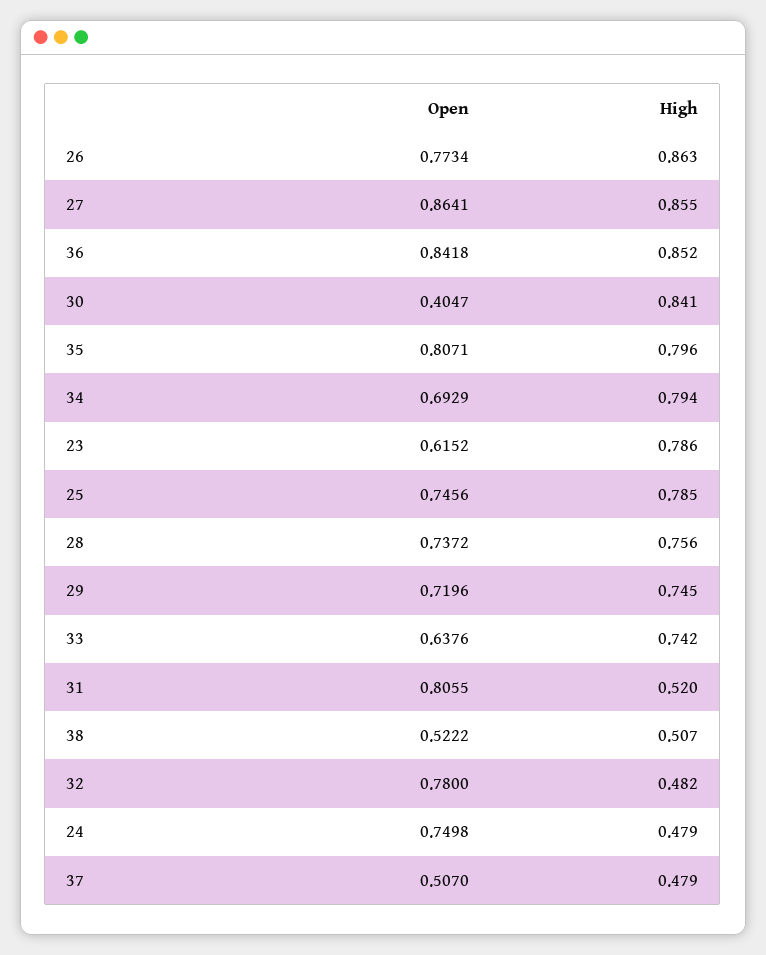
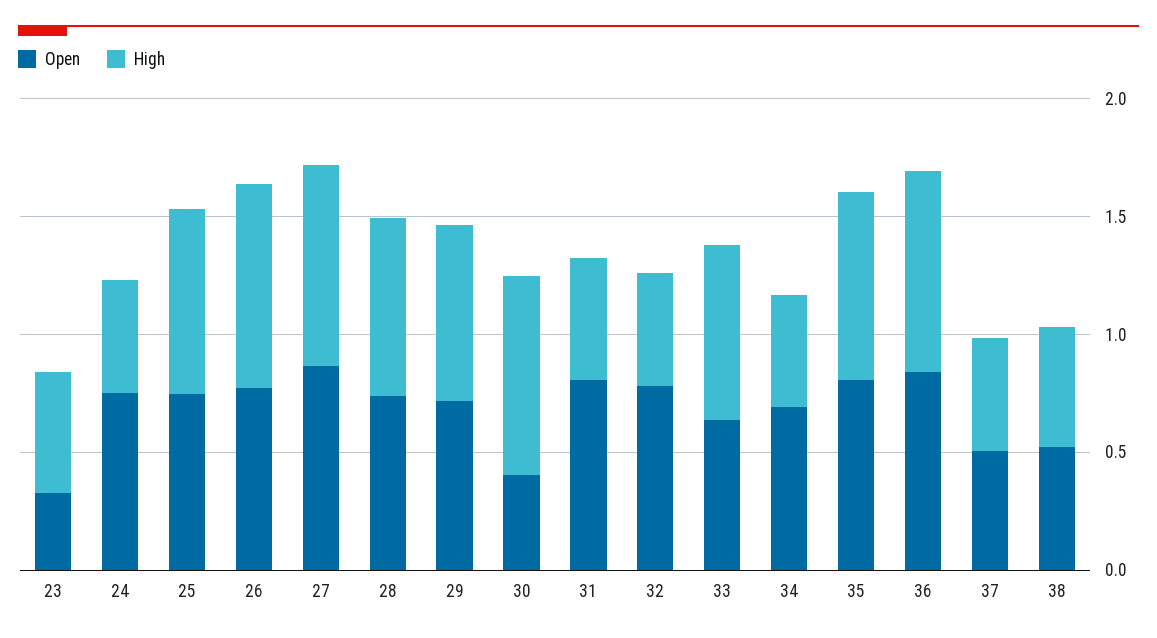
High, 34: 0.794 -> 0.5
Open, 23: 0.6152 -> 0.3
High, 23: 0.786 -> 0.5

